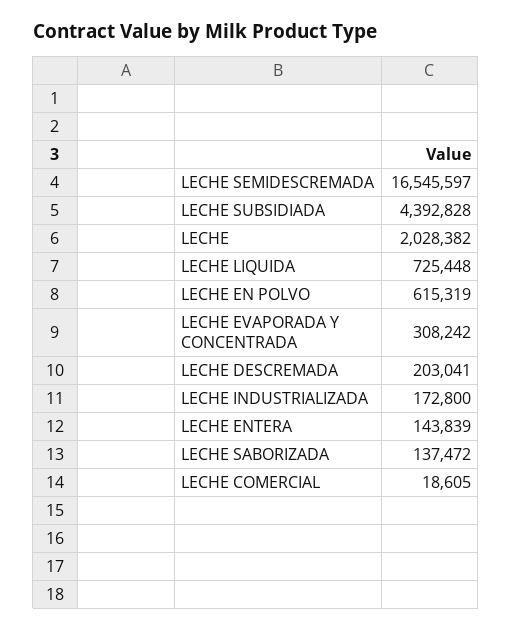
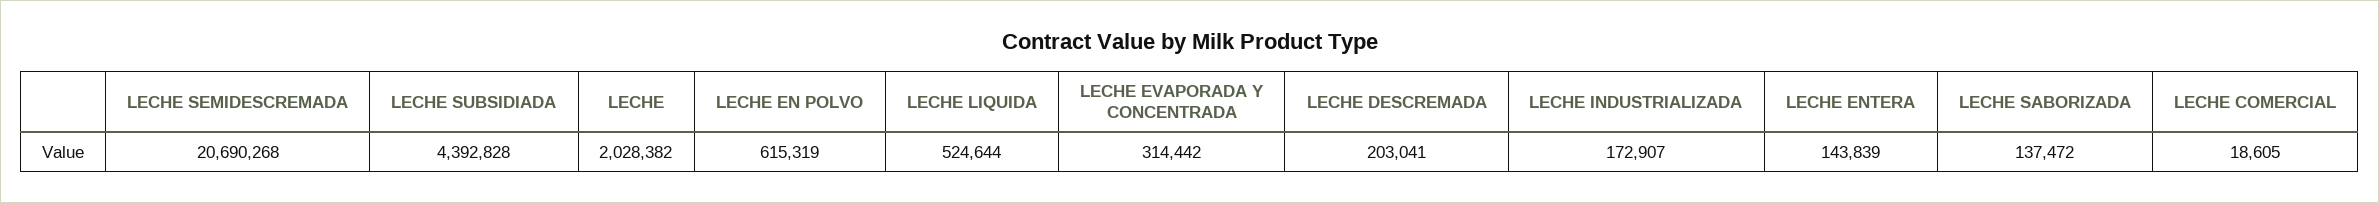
LECHE SEMIDESCREMADA: 16545597 -> 20690268
LECHE LIQUIDA: 725448 -> 524644
LECHE EVAPORADA Y CONCENTRADA: 308242 -> 314442
LECHE INDUSTRIALIZADA: 172800 -> 172907

